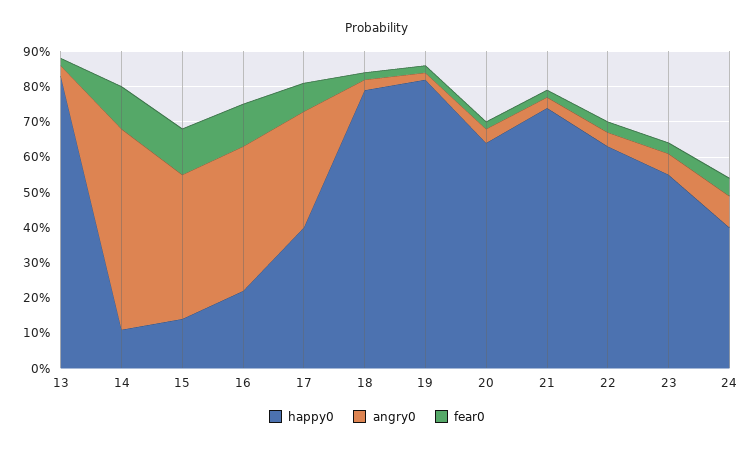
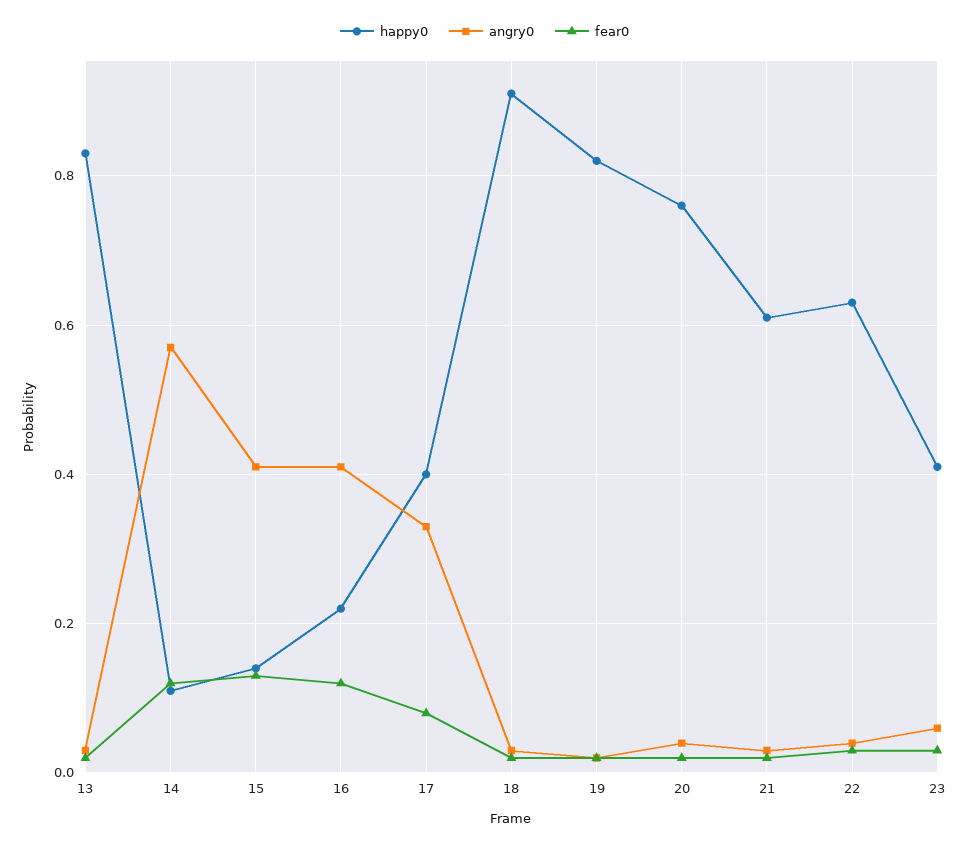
happy0, 18: 0.8 -> 0.9
happy0, 20: 0.65 -> 0.75
happy0, 21: 0.75 -> 0.6
happy0, 23: 0.55 -> 0.4
happy0, 24: 0.4 -> none
angry0, 24: 0.1 -> none
fear0, 24: 0.05 -> none

